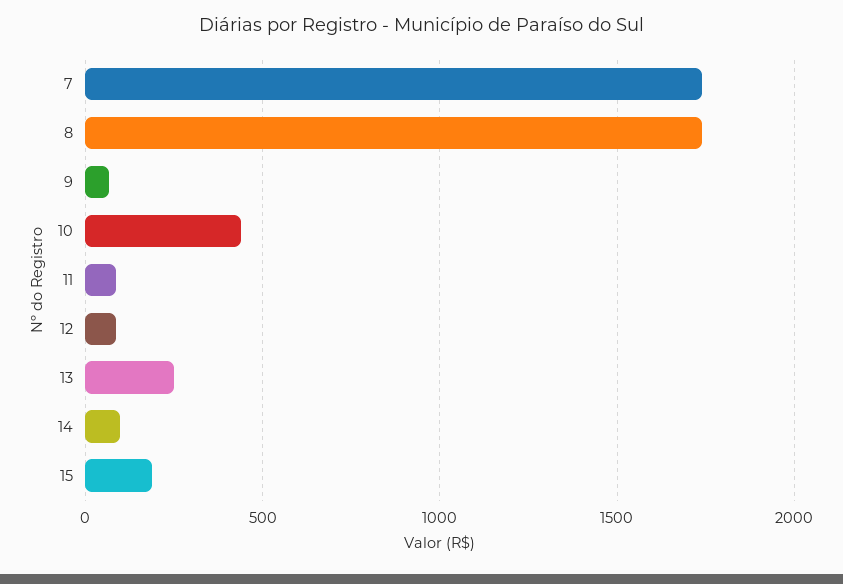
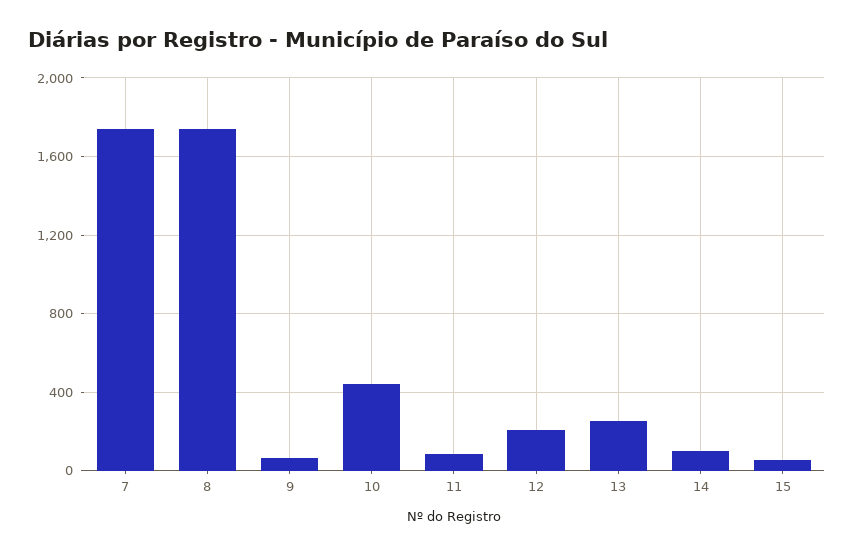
12: 100 -> 200
15: 200 -> 50

